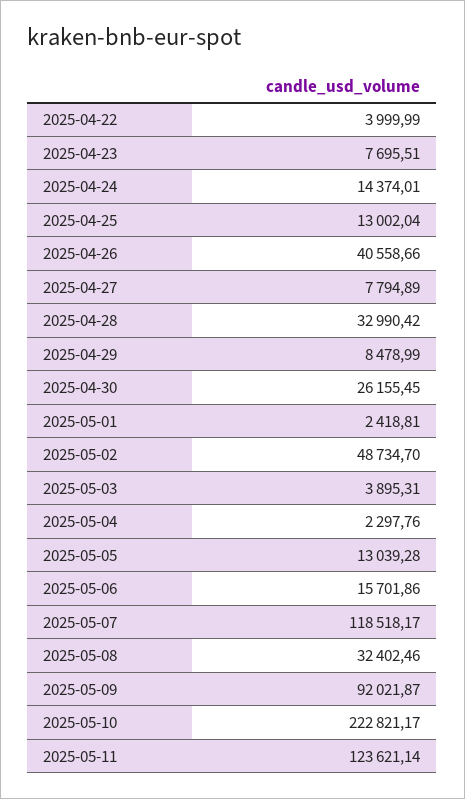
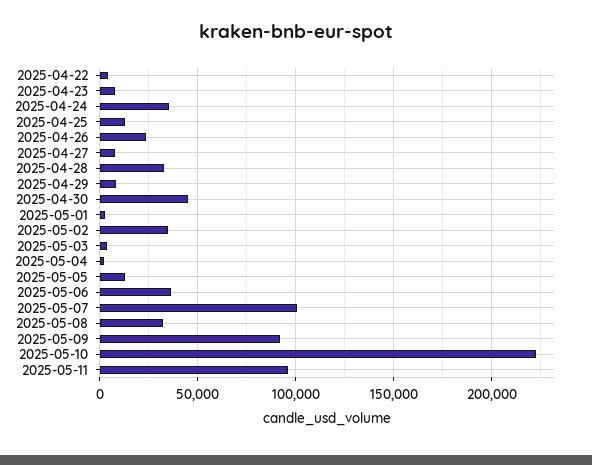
2025-04-24: 14374.01 -> 35000
2025-04-26: 40558.66 -> 25000
2025-04-30: 26155.45 -> 45000
2025-05-02: 48734.7 -> 35000
2025-05-06: 15701.86 -> 35000
2025-05-07: 118518.17 -> 100000
2025-05-11: 123621.14 -> 95000

